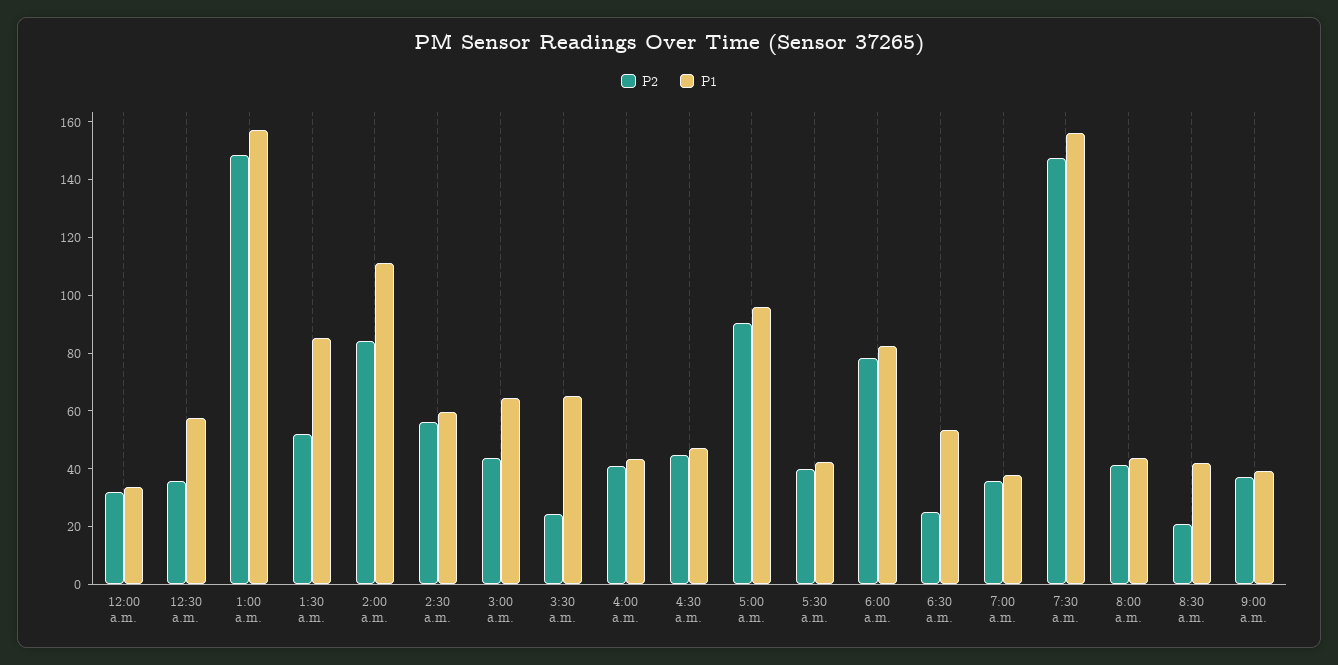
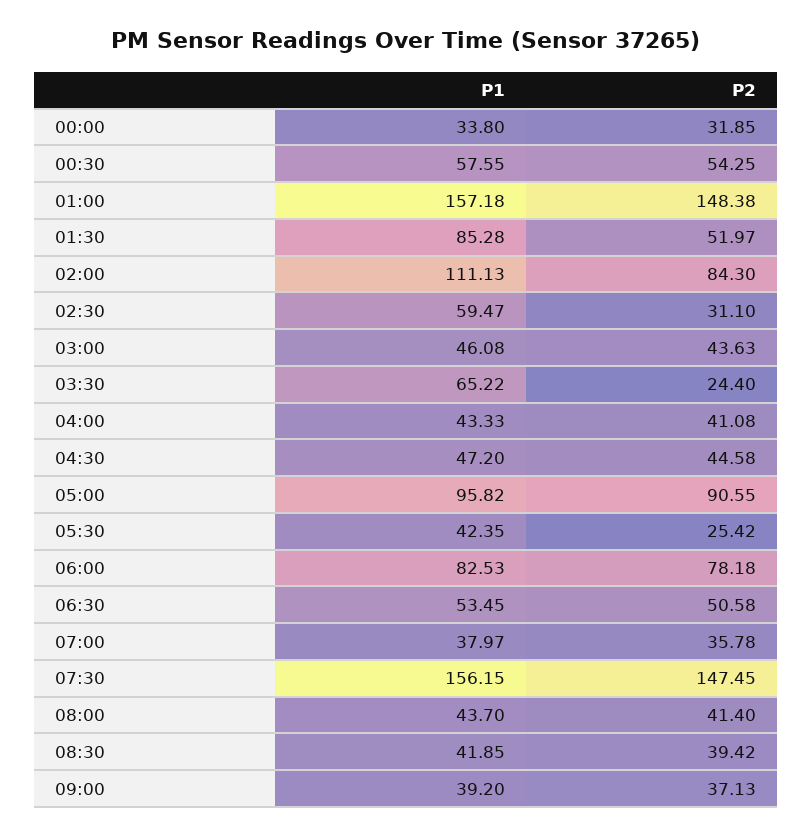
P2, 12:30 a.m.: 35 -> 54.25
P2, 2:30 a.m.: 55 -> 31.1
P1, 3:00 a.m.: 65 -> 46.08
P2, 5:30 a.m.: 40 -> 25.42
P2, 6:30 a.m.: 25 -> 50.58
P2, 8:30 a.m.: 20 -> 39.42

